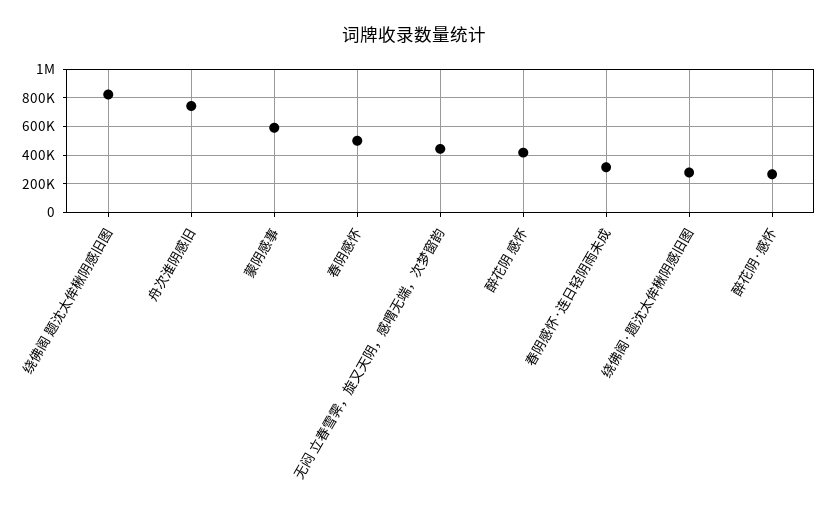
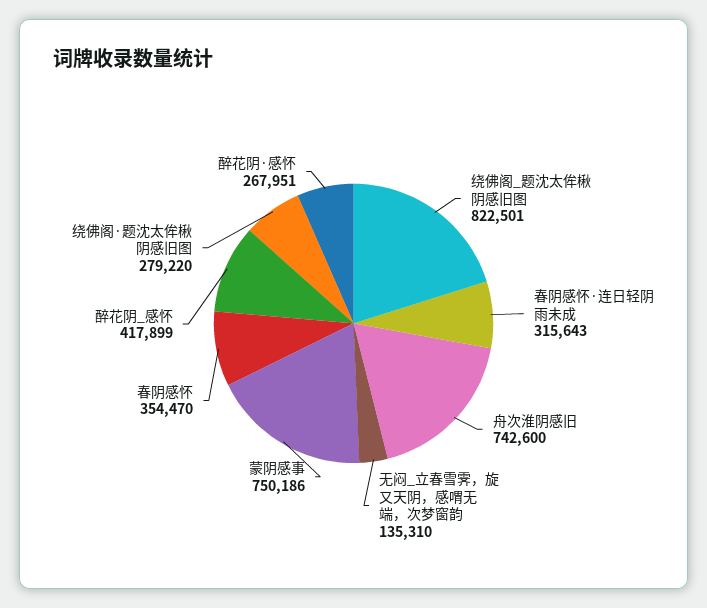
蒙阴感事: 600000 -> 750186
春阴感怀: 500000 -> 354470
无闷 立春雪霁，旋又天阴，感喟无端，次梦窗韵: 450000 -> 135310

